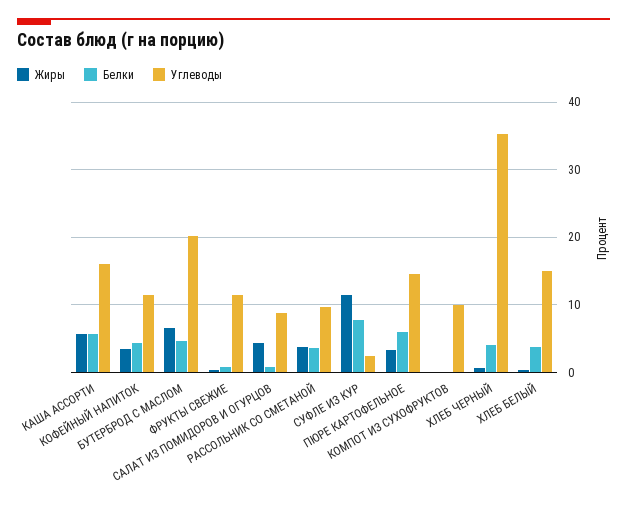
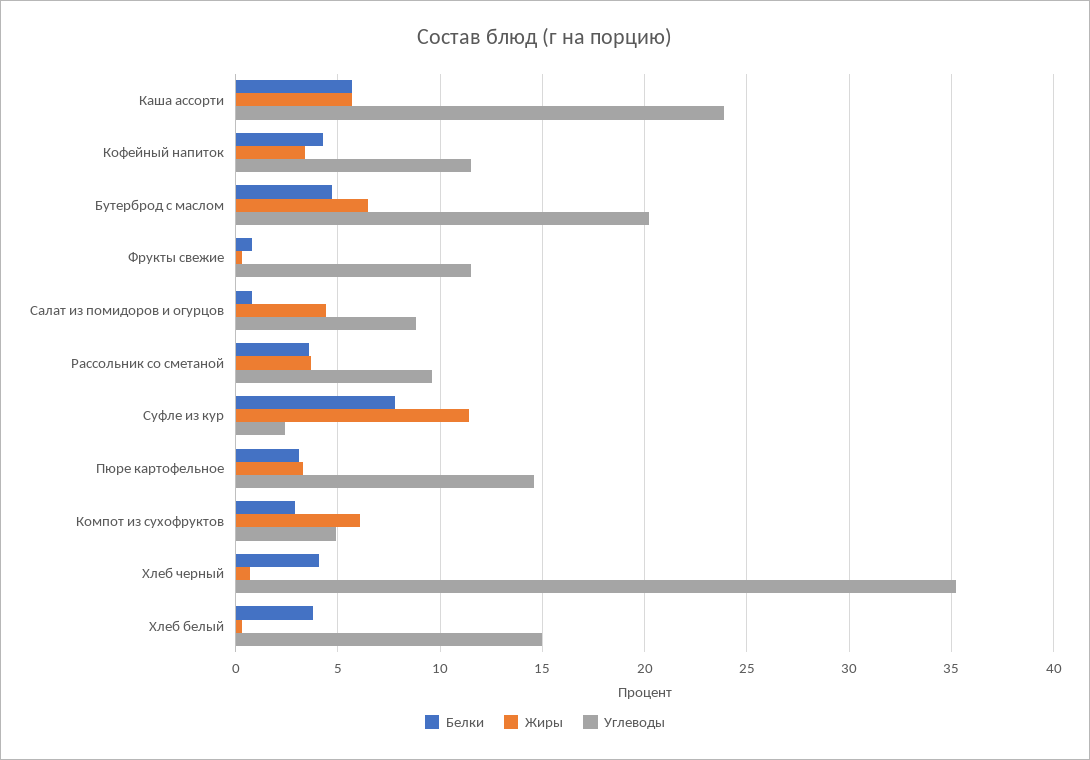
Углеводы, КАША АССОРТИ: 16 -> 24
Белки, ПЮРЕ КАРТОФЕЛЬНОЕ: 6 -> 3
Жиры, КОМПОТ ИЗ СУХОФРУКТОВ: 0 -> 6
Белки, КОМПОТ ИЗ СУХОФРУКТОВ: 0 -> 3
Углеводы, КОМПОТ ИЗ СУХОФРУКТОВ: 10 -> 5

